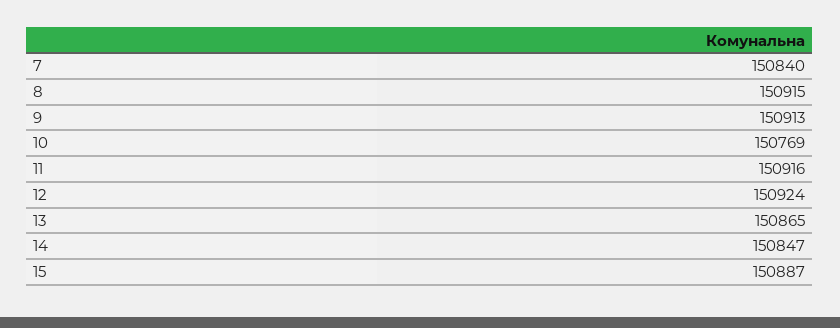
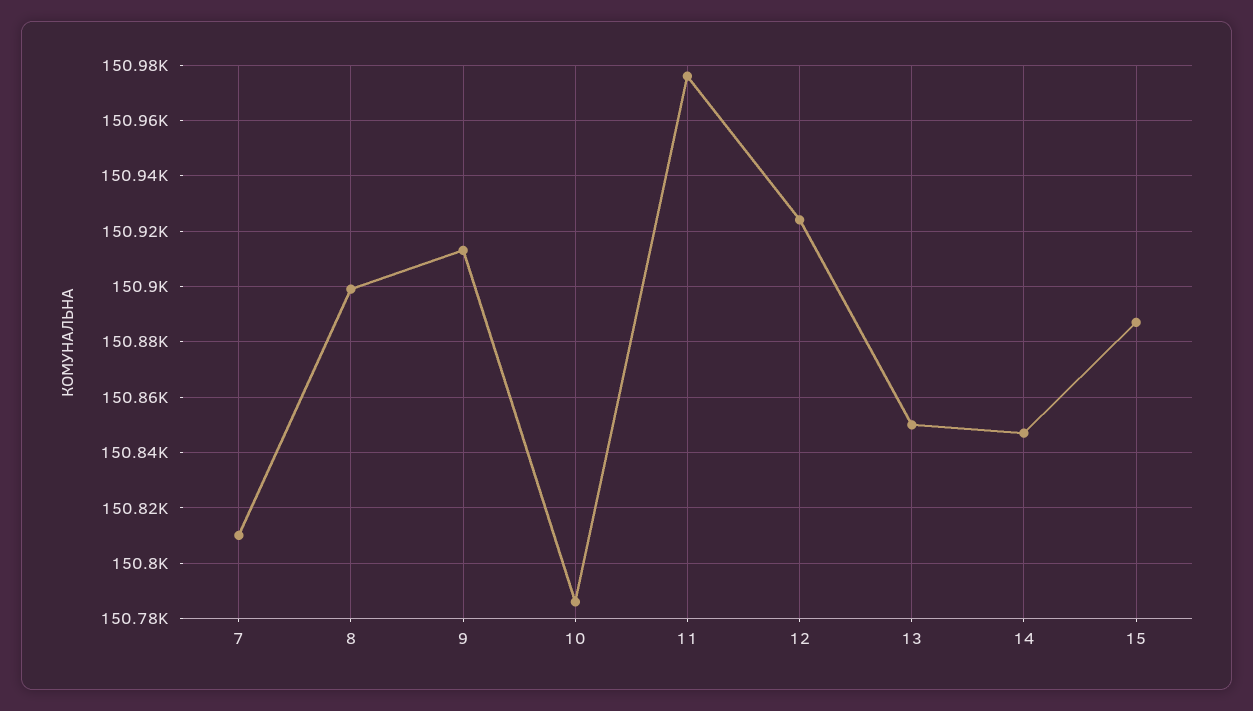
7: 150840 -> 150810
8: 150915 -> 150900
10: 150769 -> 150785
11: 150916 -> 150975
13: 150865 -> 150850

